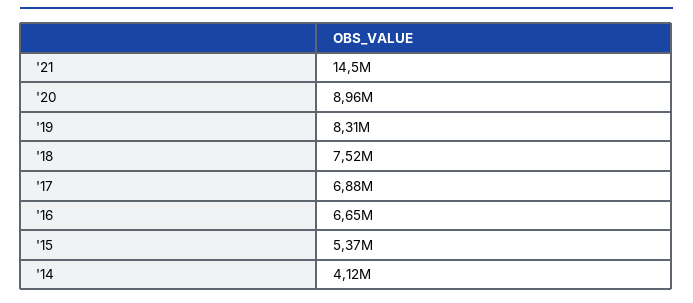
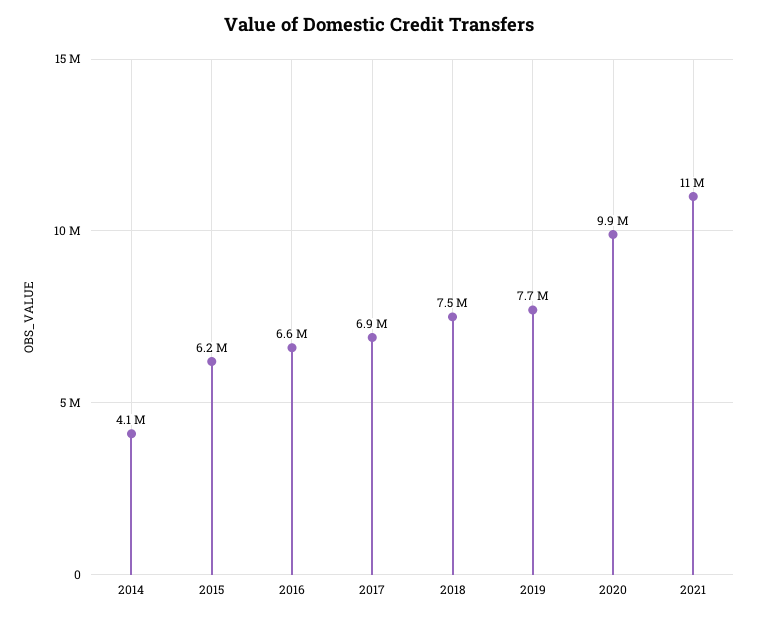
'21: 14500000 -> 11000000
'20: 8960000 -> 9900000
'19: 8310000 -> 7700000
'15: 5370000 -> 6200000

